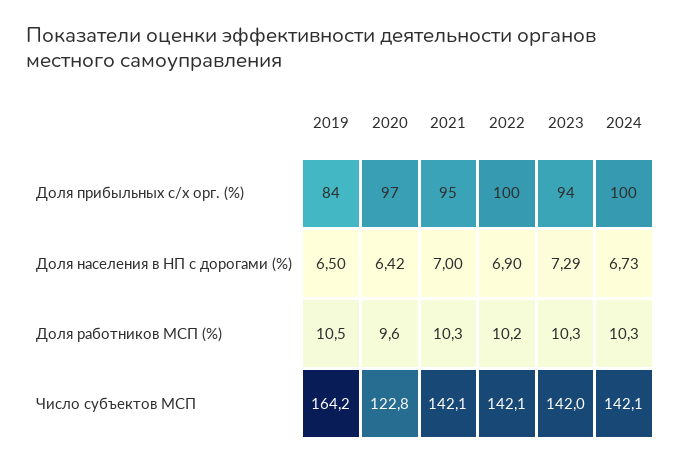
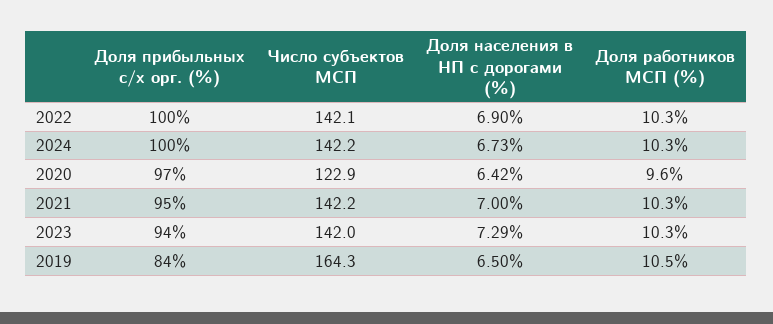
2022, Доля работников МСП (%): 10.2 -> 10.3
2019, Число субъектов МСП: 164.2 -> 164.3
2020, Число субъектов МСП: 122.8 -> 122.9
2021, Число субъектов МСП: 142.1 -> 142.2
2024, Число субъектов МСП: 142.1 -> 142.2

